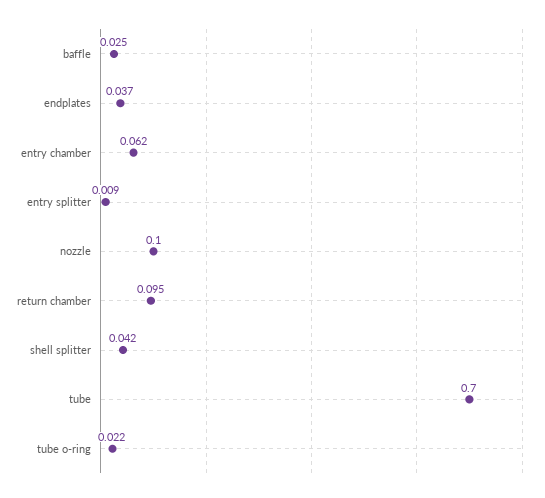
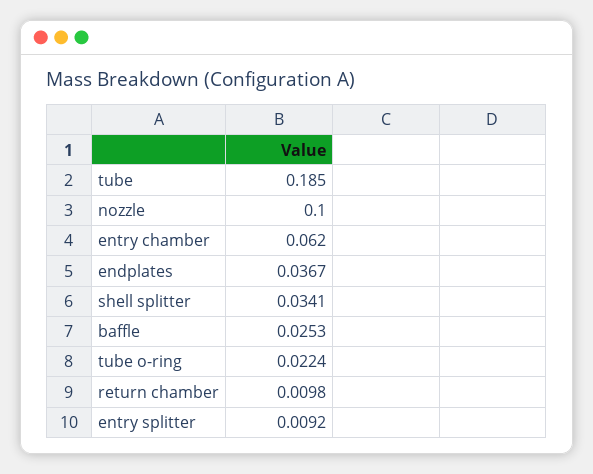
return chamber: 0.095 -> 0.0098
shell splitter: 0.042 -> 0.0341
tube: 0.7 -> 0.185

